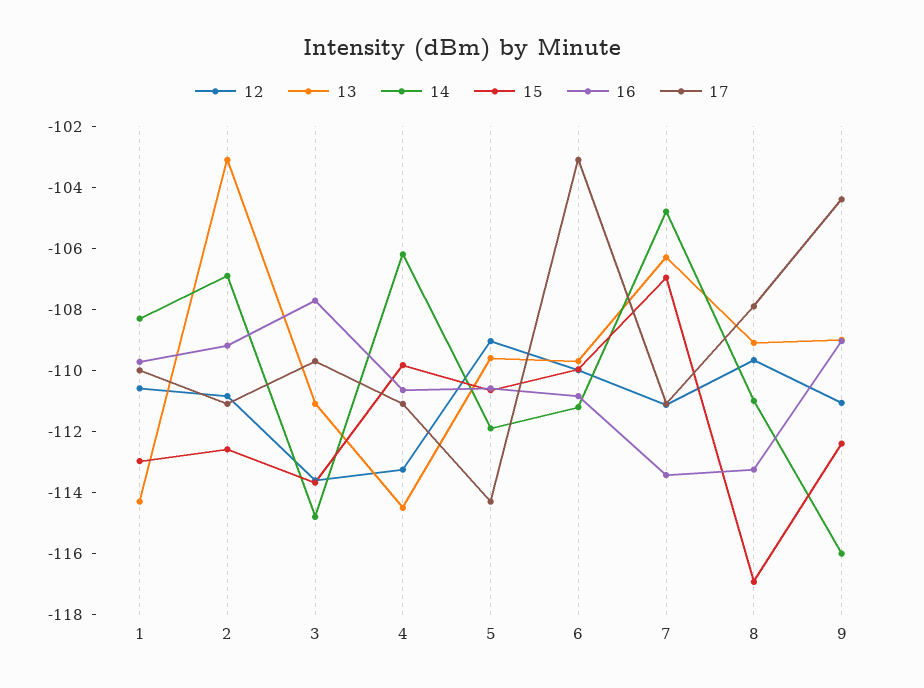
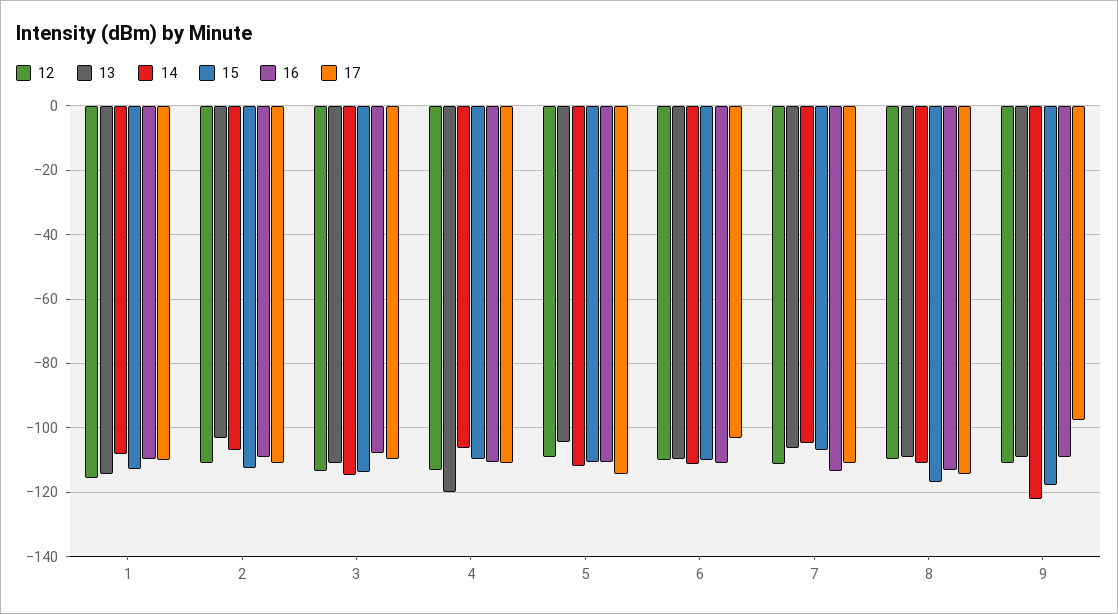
12, 1: -110.5 -> -116
13, 4: -114.5 -> -120
13, 5: -109.5 -> -104
17, 8: -108 -> -114
14, 9: -116 -> -122
15, 9: -112.5 -> -118
17, 9: -104.5 -> -98

